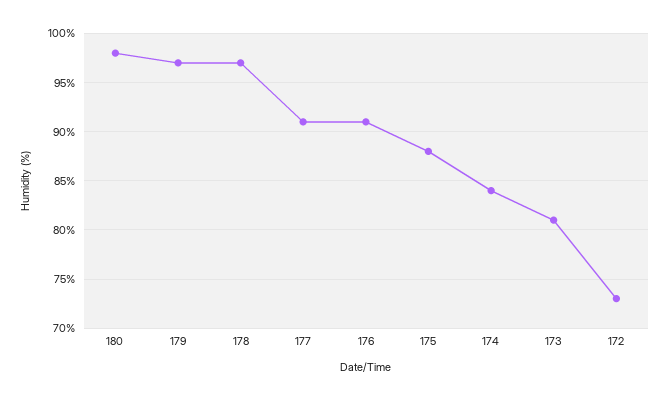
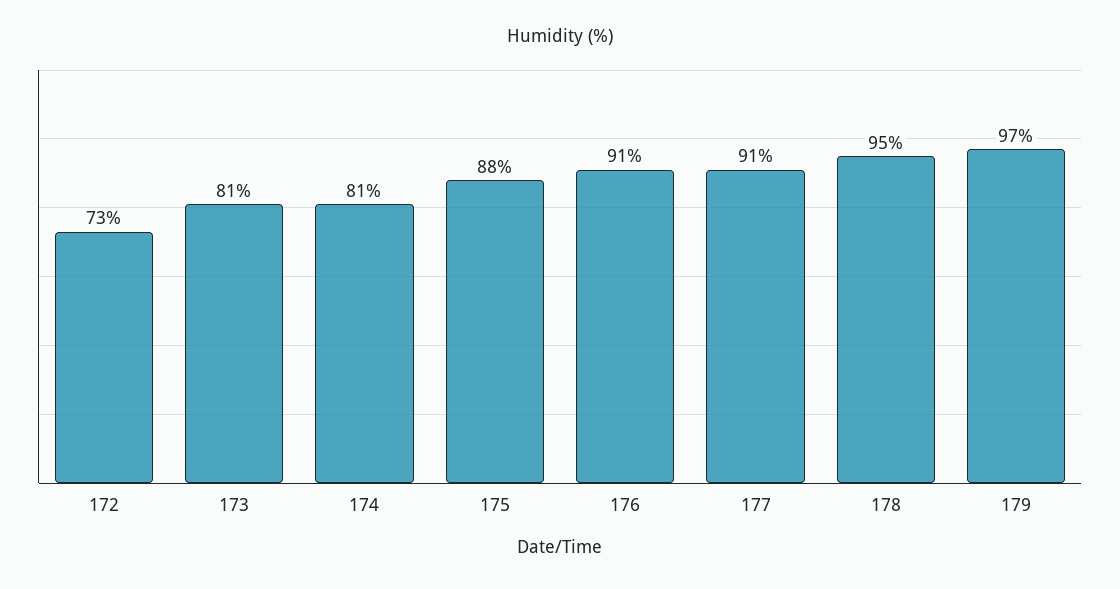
180: 98 -> none
178: 97 -> 95
174: 84 -> 81

